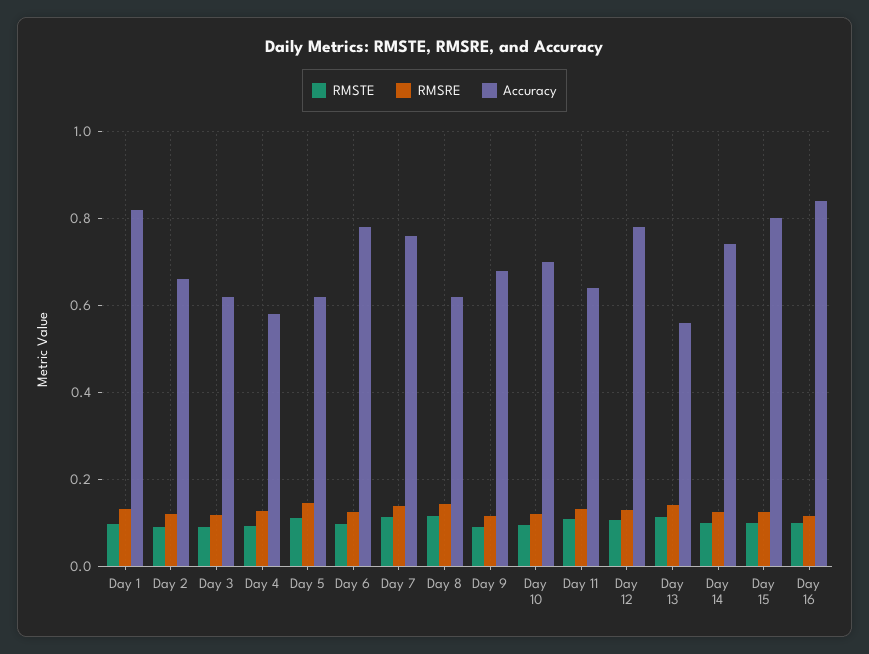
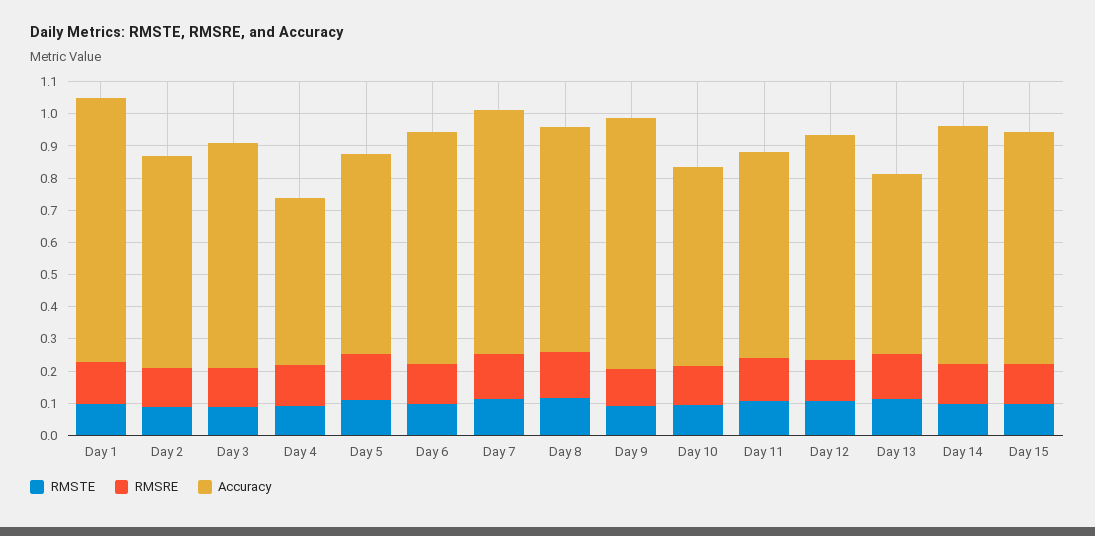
Accuracy, Day 3: 0.62 -> 0.7
Accuracy, Day 4: 0.58 -> 0.525
Accuracy, Day 6: 0.78 -> 0.725
Accuracy, Day 8: 0.62 -> 0.7
Accuracy, Day 9: 0.68 -> 0.775
Accuracy, Day 10: 0.7 -> 0.625
Accuracy, Day 12: 0.78 -> 0.7
Accuracy, Day 15: 0.8 -> 0.725
RMSTE, Day 16: 0.1 -> none
RMSRE, Day 16: 0.12 -> none
Accuracy, Day 16: 0.84 -> none

